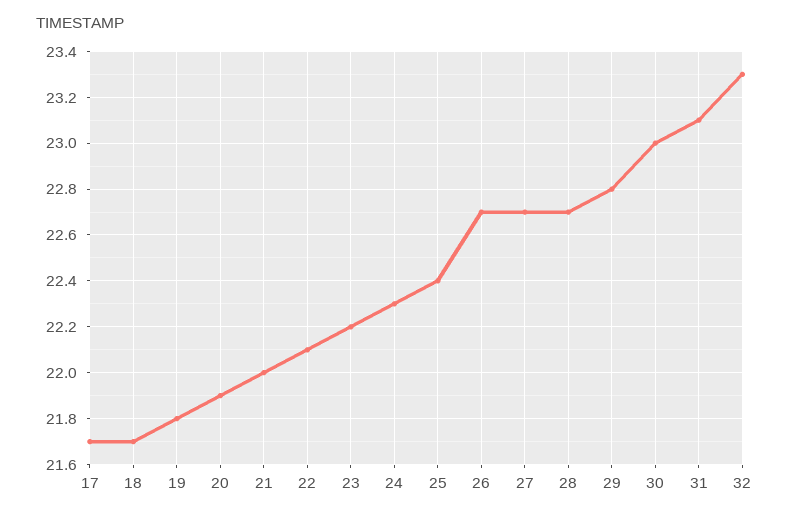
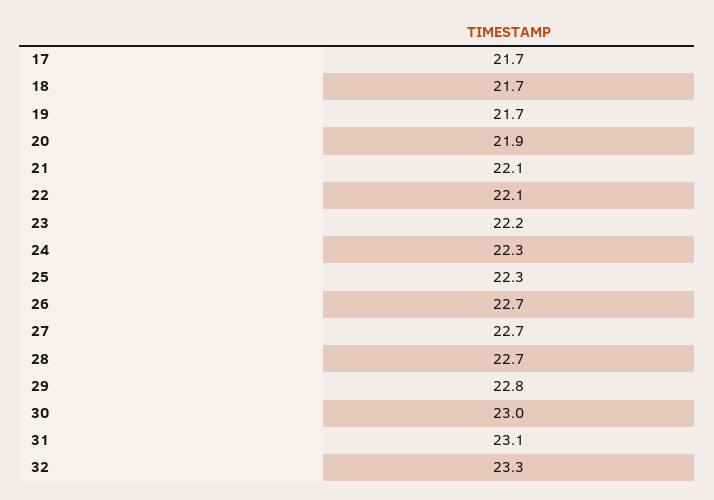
19: 21.8 -> 21.7
21: 22 -> 22.1
25: 22.4 -> 22.3

